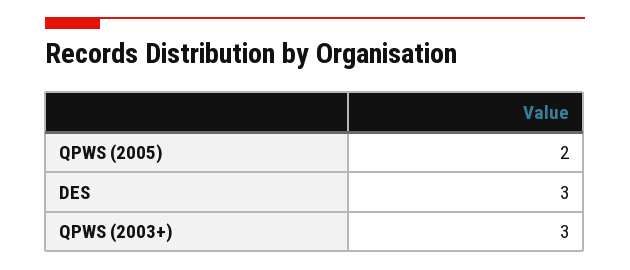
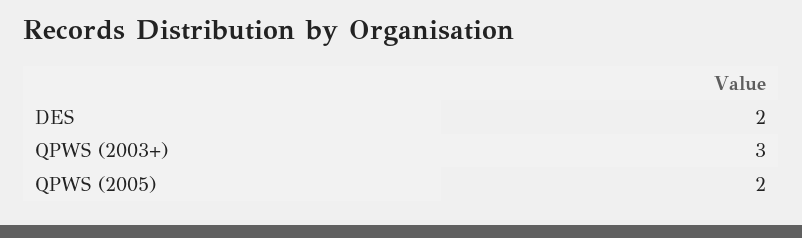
DES: 3 -> 2

